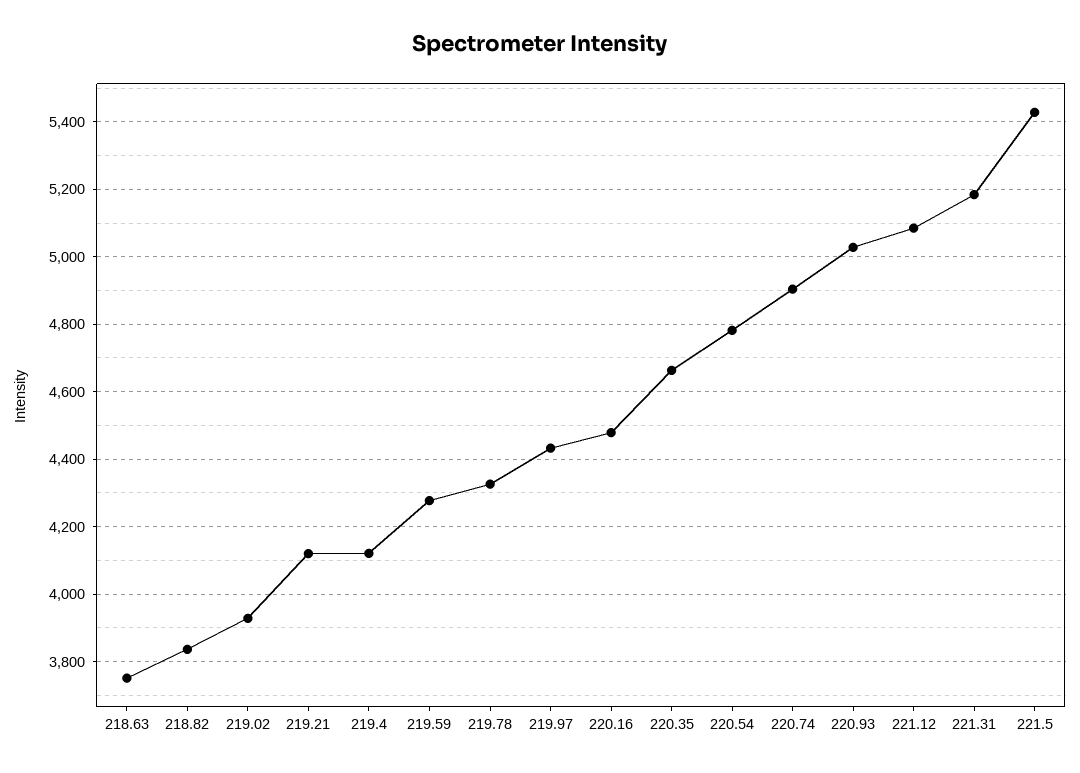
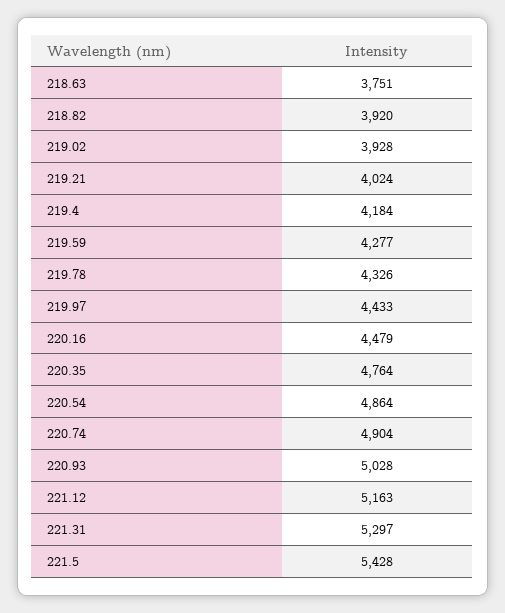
218.82: 3840 -> 3920
219.21: 4120 -> 4024
219.4: 4120 -> 4184
220.35: 4660 -> 4764
220.54: 4780 -> 4864
221.12: 5080 -> 5163
221.31: 5180 -> 5297

